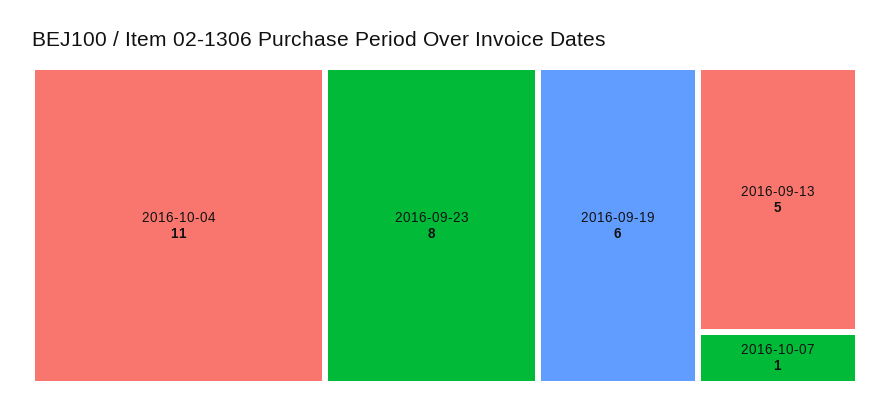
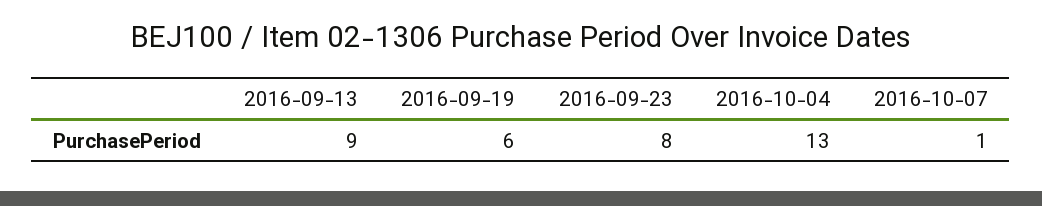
2016-10-04: 11 -> 13
2016-09-13: 5 -> 9

